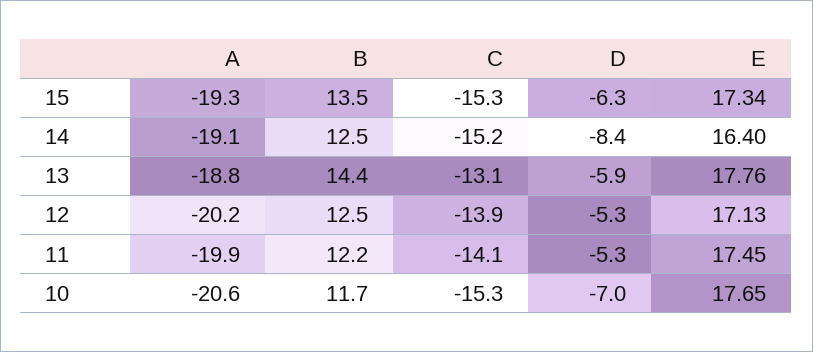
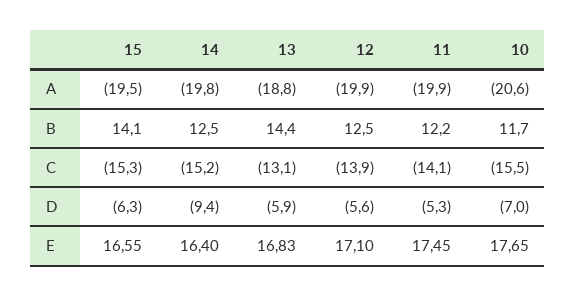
A, 15: -19.3 -> -19.5
B, 15: 13.5 -> 14.1
E, 15: 17.34 -> 16.55
A, 14: -19.1 -> -19.8
D, 14: -8.4 -> -9.4
E, 13: 17.76 -> 16.83
A, 12: -20.2 -> -19.9
D, 12: -5.3 -> -5.6
E, 12: 17.13 -> 17.1
C, 10: -15.3 -> -15.5

